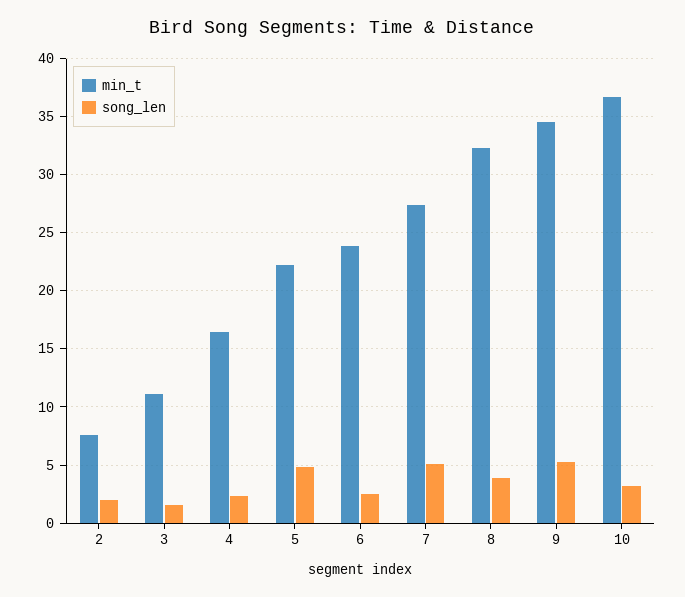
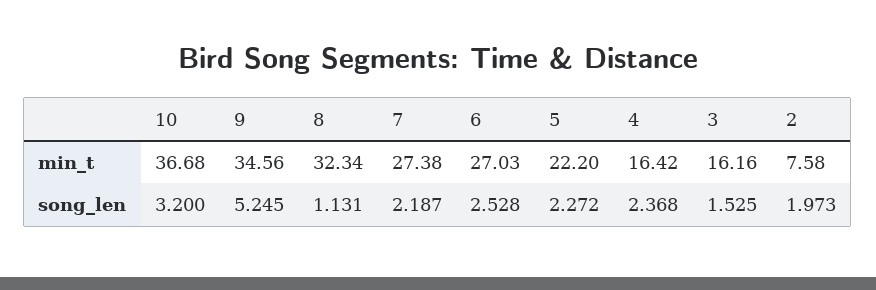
min_t, 3: 11 -> 16.16
song_len, 5: 5 -> 2.272
min_t, 6: 24 -> 27.03
song_len, 7: 5 -> 2.187
song_len, 8: 4 -> 1.131

